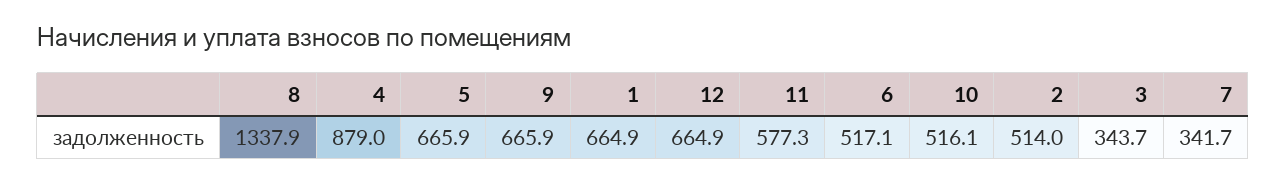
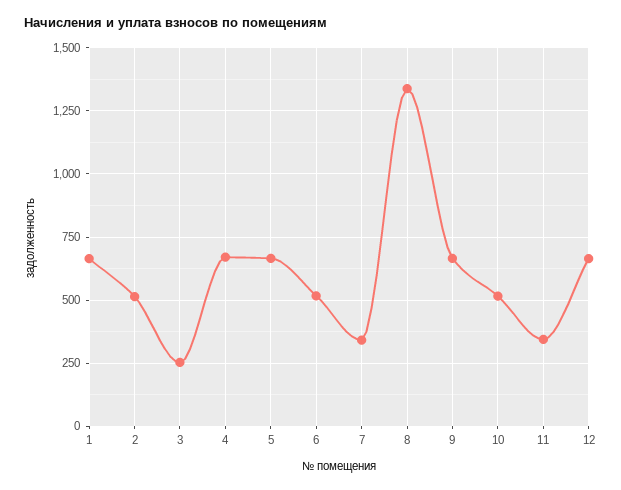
4: 879 -> 675
11: 577.3 -> 350
3: 343.7 -> 250

